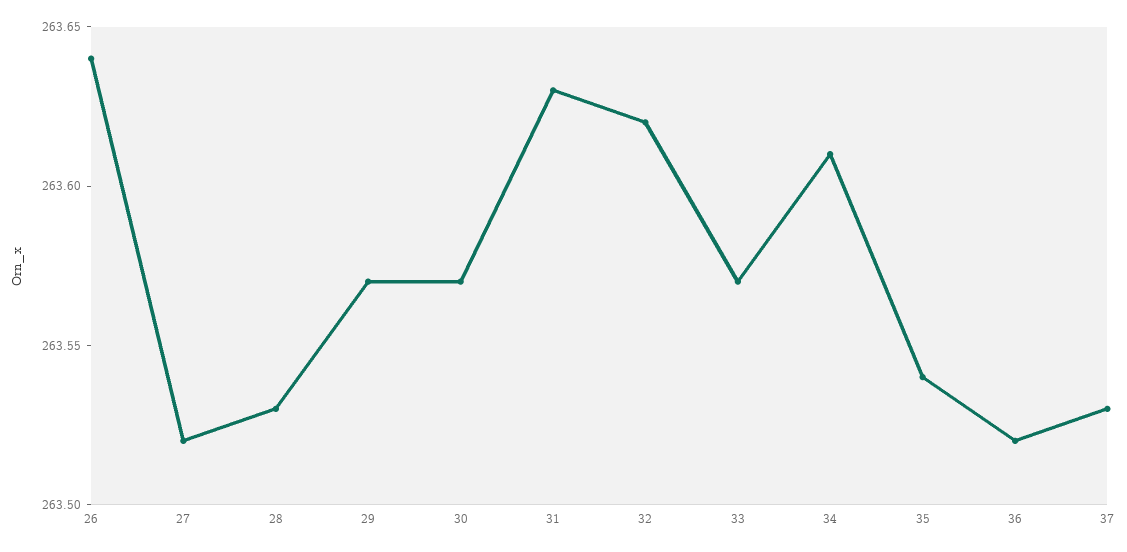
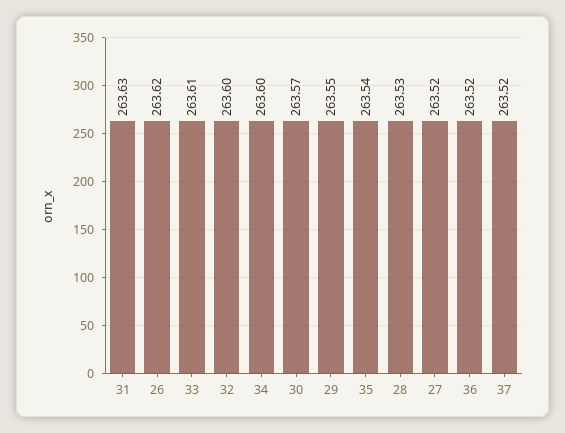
26: 263.64 -> 263.62
29: 263.57 -> 263.55
32: 263.62 -> 263.6
33: 263.57 -> 263.61
34: 263.61 -> 263.6
37: 263.53 -> 263.52

